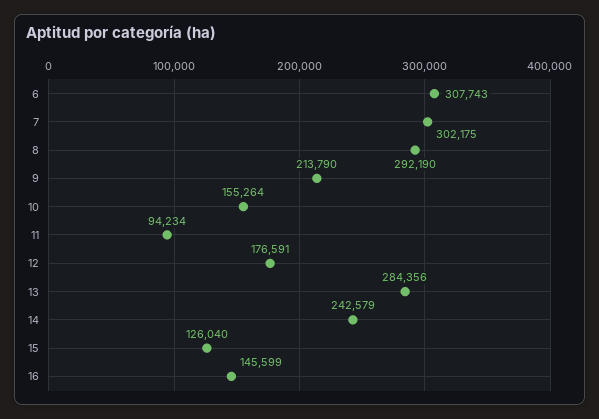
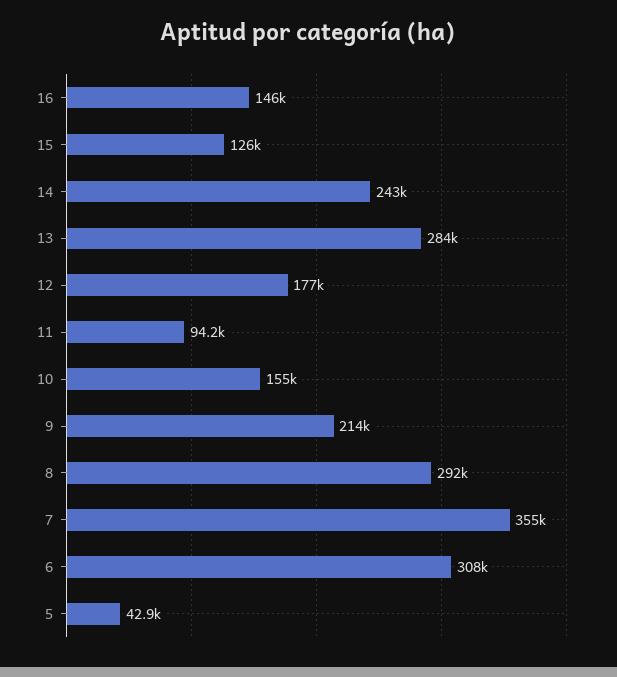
7: 302175 -> 355000
5: none -> 42900

